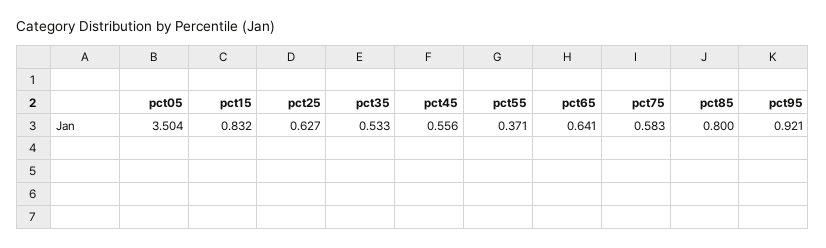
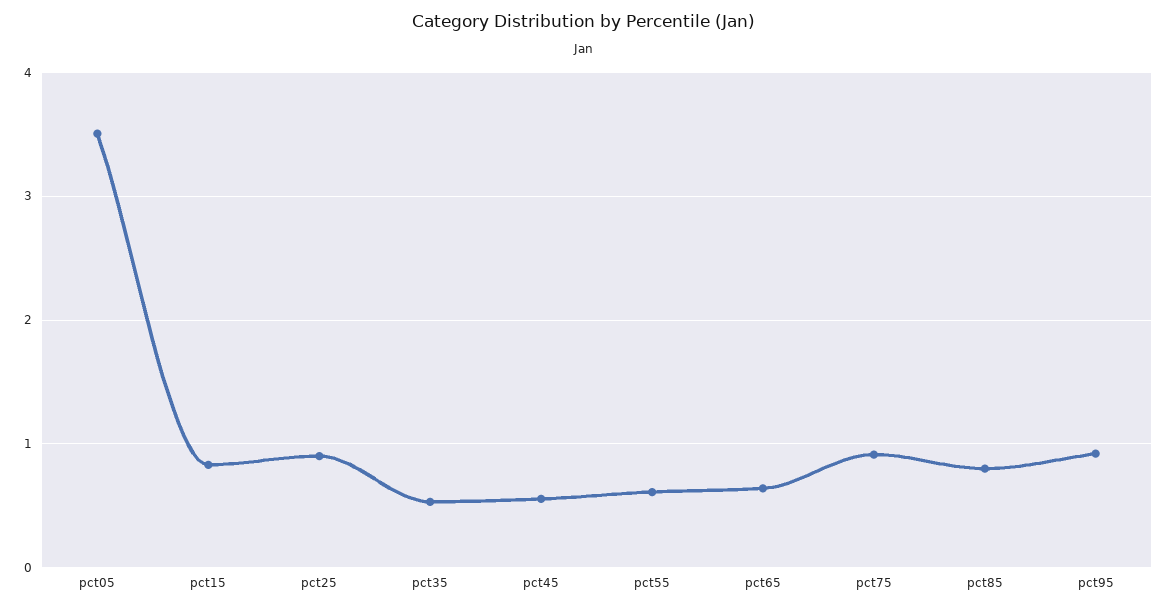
pct25: 0.627 -> 0.9
pct55: 0.371 -> 0.6
pct75: 0.583 -> 0.9

